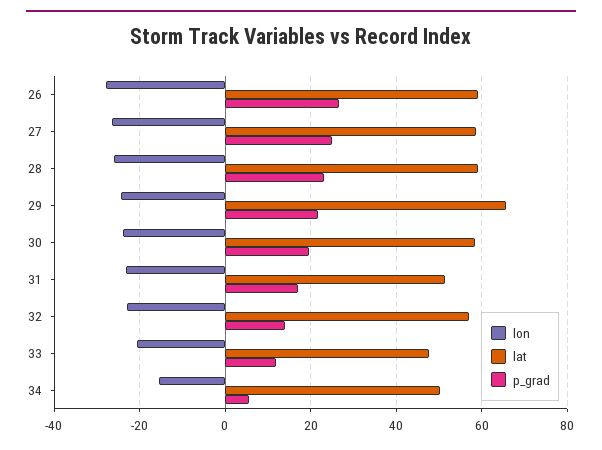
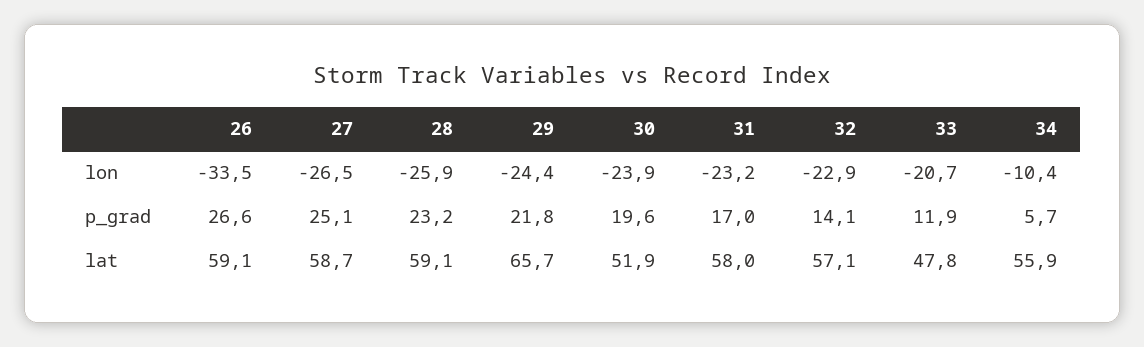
lon, 26: -28 -> -33.5
lat, 30: 58 -> 51.9
lat, 31: 52 -> 58
lon, 34: -16 -> -10.4
lat, 34: 50 -> 55.9

